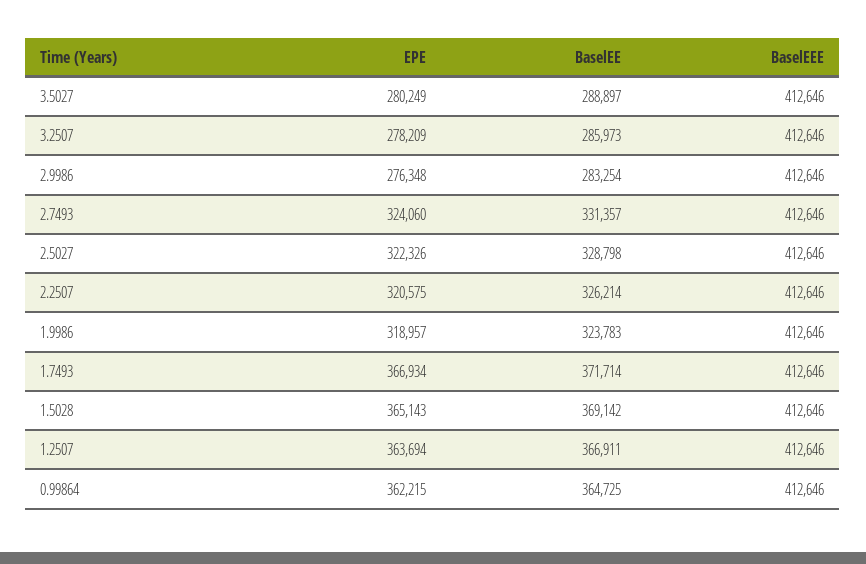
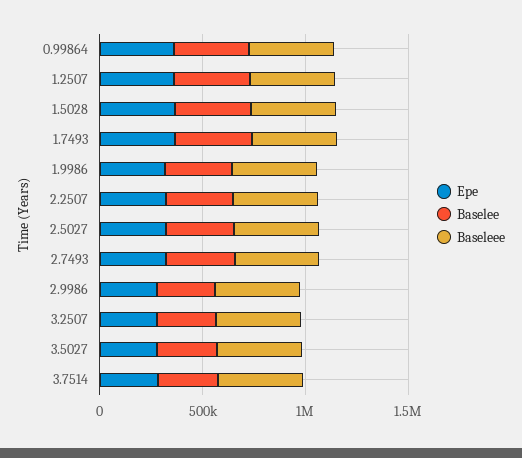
EPE, 3.7514: none -> 300000
BaselEE, 3.7514: none -> 300000
BaselEEE, 3.7514: none -> 400000

